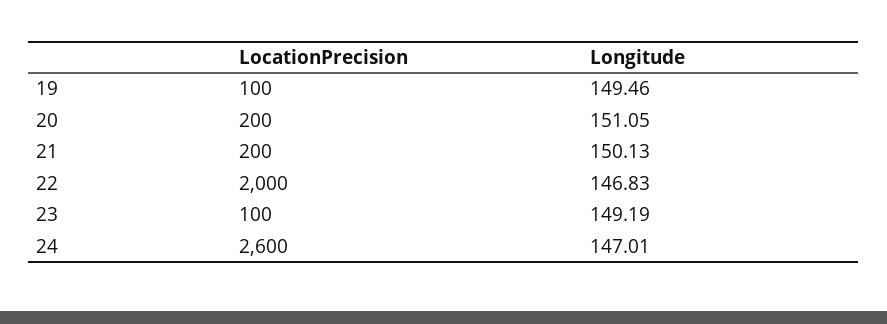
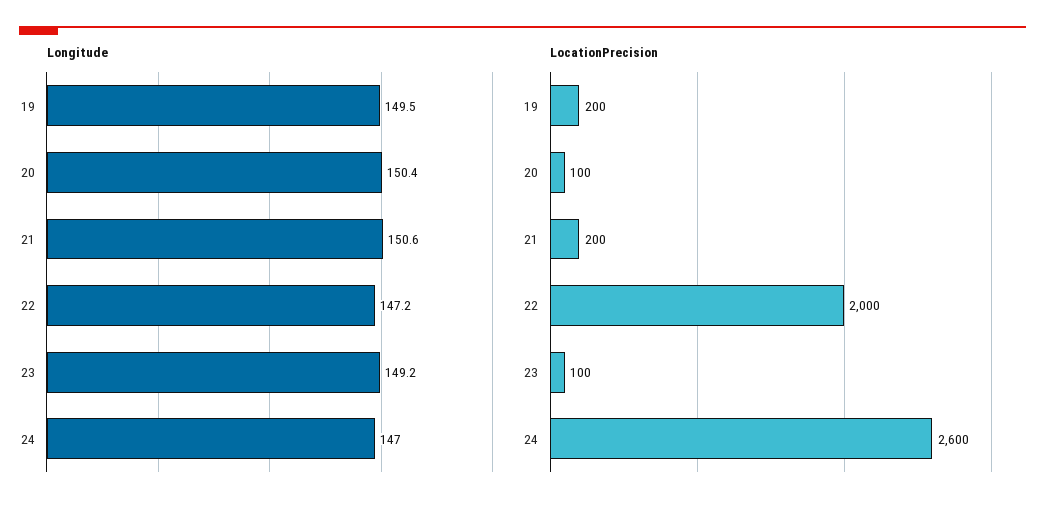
LocationPrecision, 19: 100 -> 200
LocationPrecision, 20: 200 -> 100
Longitude, 20: 151.05 -> 150.4
Longitude, 21: 150.13 -> 150.6
Longitude, 22: 146.83 -> 147.2

